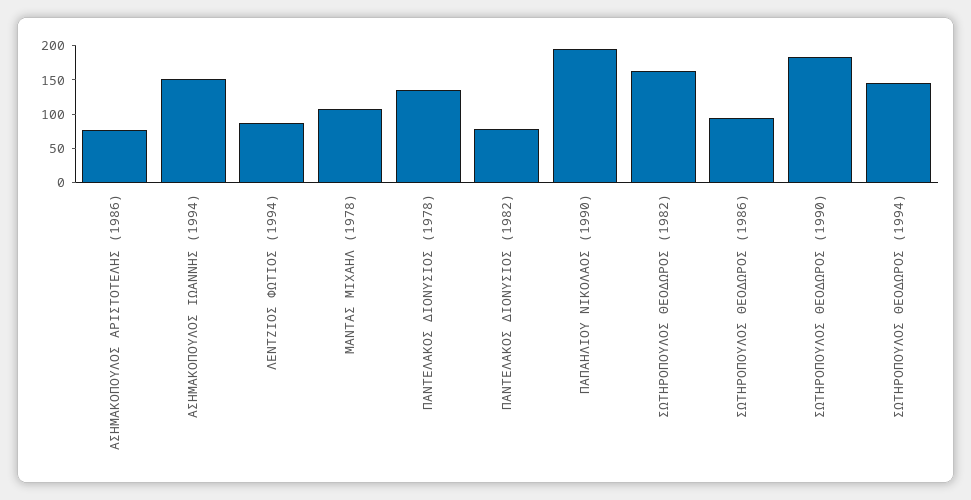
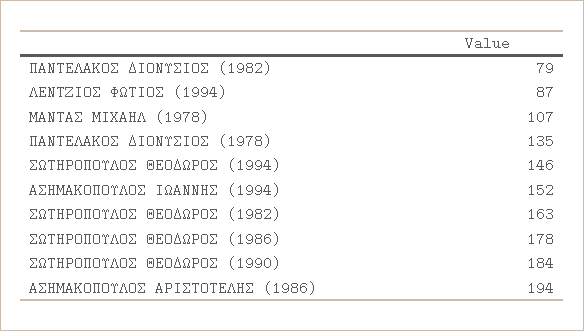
ΑΣΗΜΑΚΟΠΟΥΛΟΣ ΑΡΙΣΤΟΤΕΛΗΣ (1986): 75 -> 194
ΠΑΠΑΗΛΙΟΥ ΝΙΚΟΛΑΟΣ (1990): 200 -> none
ΣΩΤΗΡΟΠΟΥΛΟΣ ΘΕΟΔΩΡΟΣ (1986): 100 -> 178

